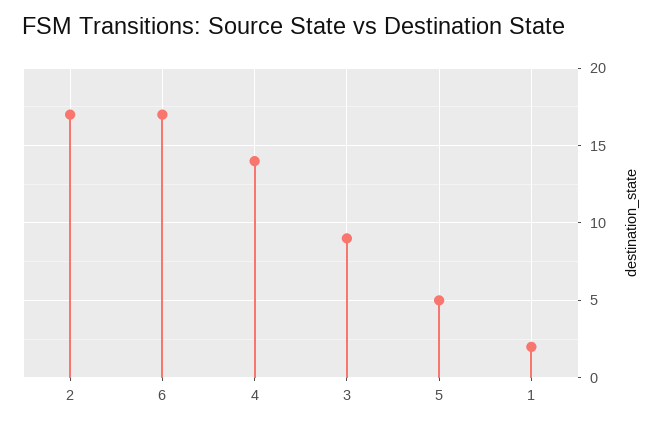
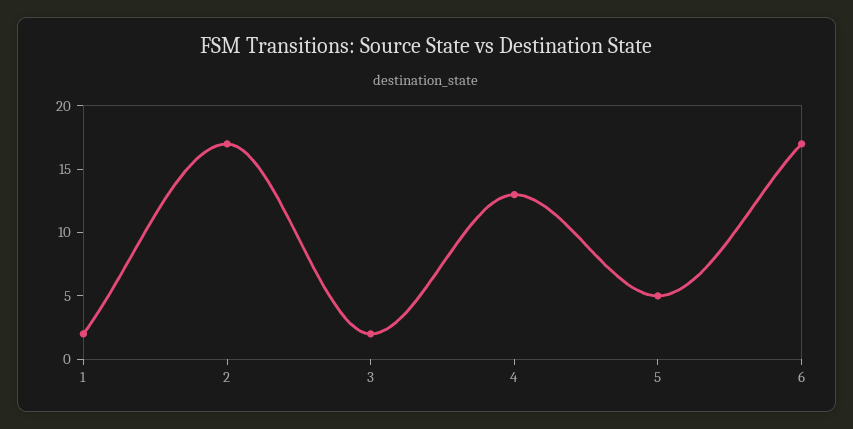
4: 14 -> 13
3: 9 -> 2

